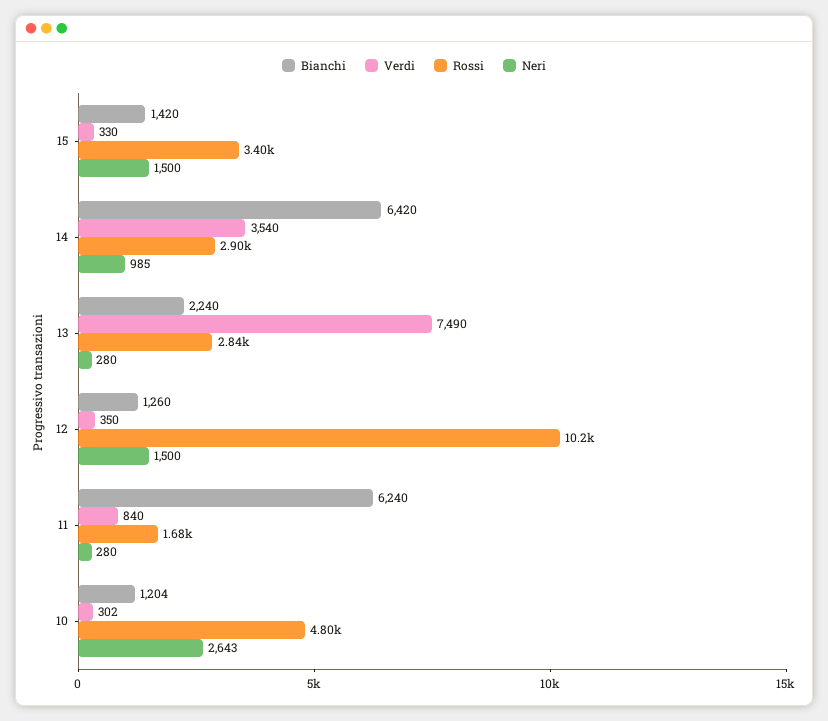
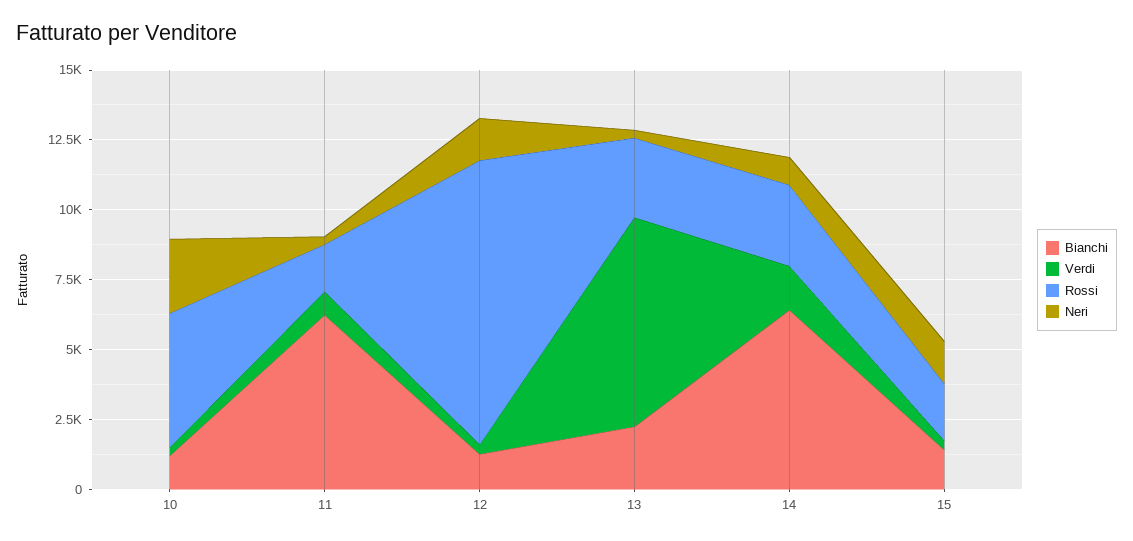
Rossi, 15: 3400 -> 2000
Verdi, 14: 3540 -> 1500

